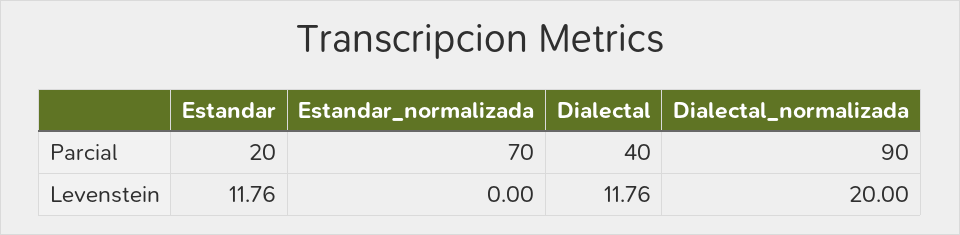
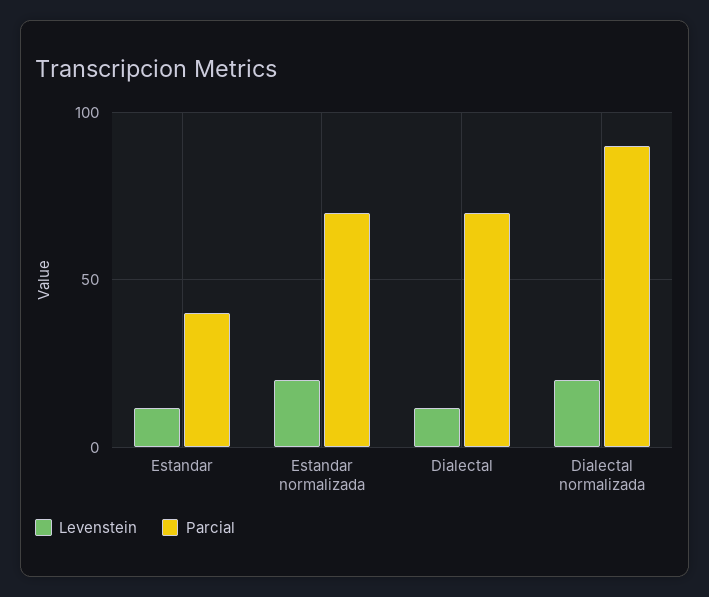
Parcial, Estandar: 20 -> 40
Parcial, Dialectal: 40 -> 70
Levenstein, Estandar_normalizada: 0 -> 20

